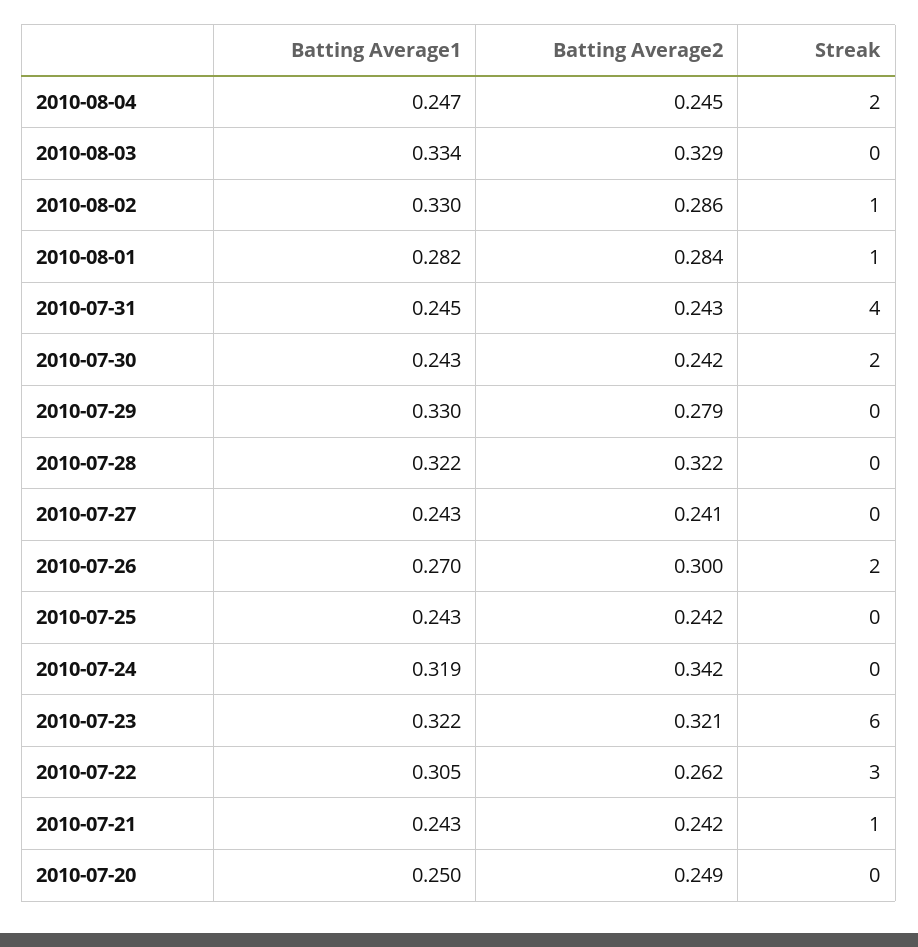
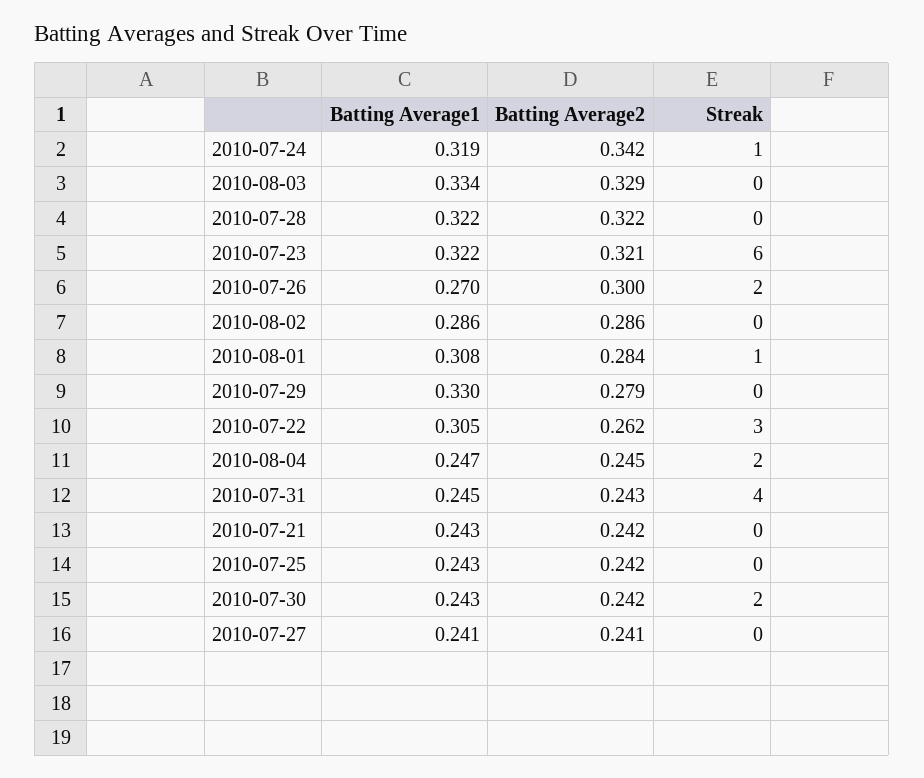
Batting Average1, 2010-08-02: 0.33 -> 0.286
Streak, 2010-08-02: 1 -> 0
Batting Average1, 2010-08-01: 0.282 -> 0.308
Batting Average1, 2010-07-27: 0.243 -> 0.241
Streak, 2010-07-24: 0 -> 1
Streak, 2010-07-21: 1 -> 0
Batting Average1, 2010-07-20: 0.25 -> none
Batting Average2, 2010-07-20: 0.249 -> none
Streak, 2010-07-20: 0 -> none

